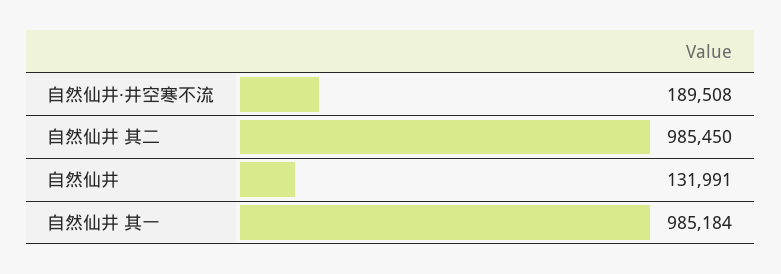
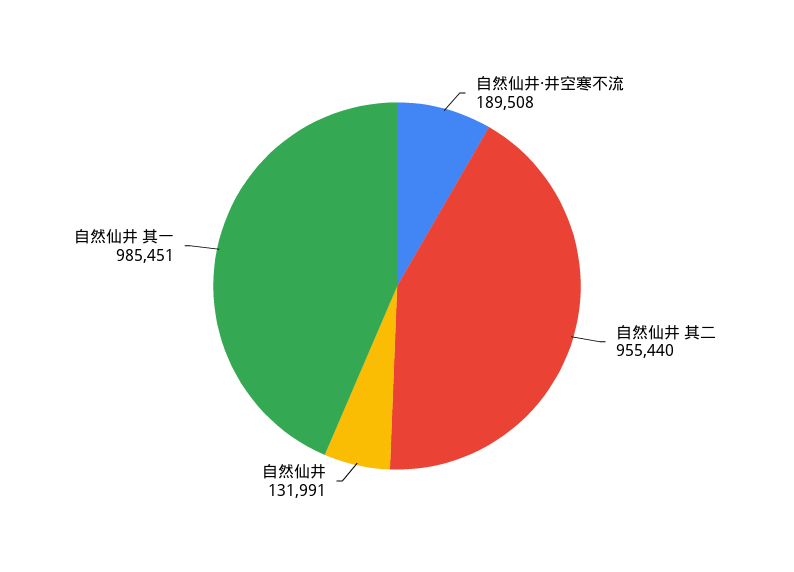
自然仙井 其二: 985450 -> 955440
自然仙井 其一: 985184 -> 985451

